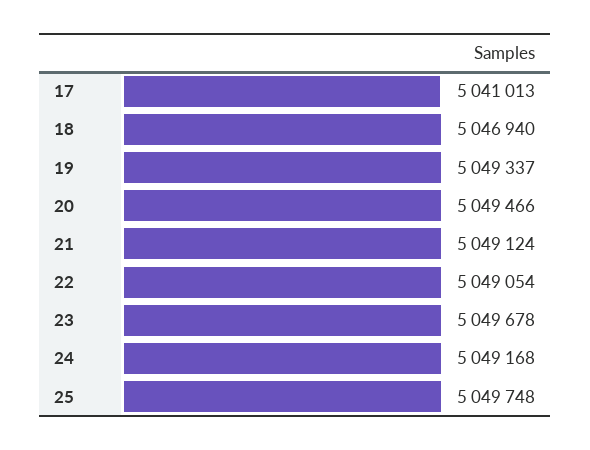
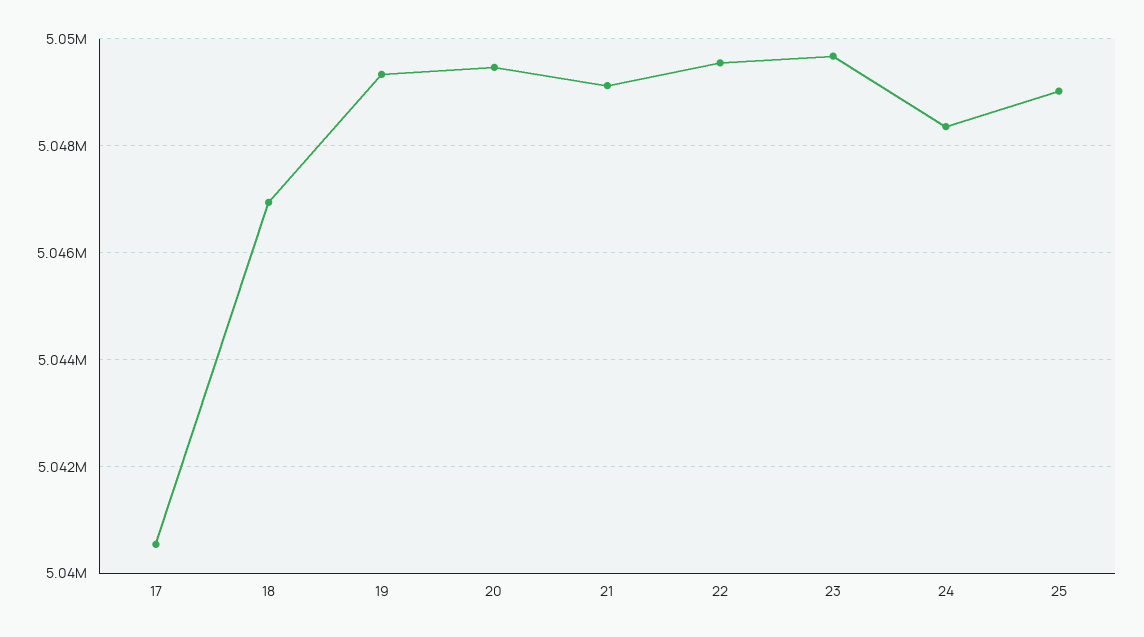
17: 5041013 -> 5040600
22: 5049054 -> 5049600
24: 5049168 -> 5048400
25: 5049748 -> 5049000

